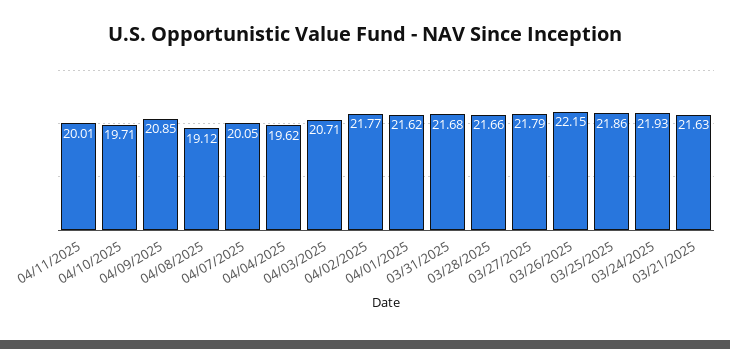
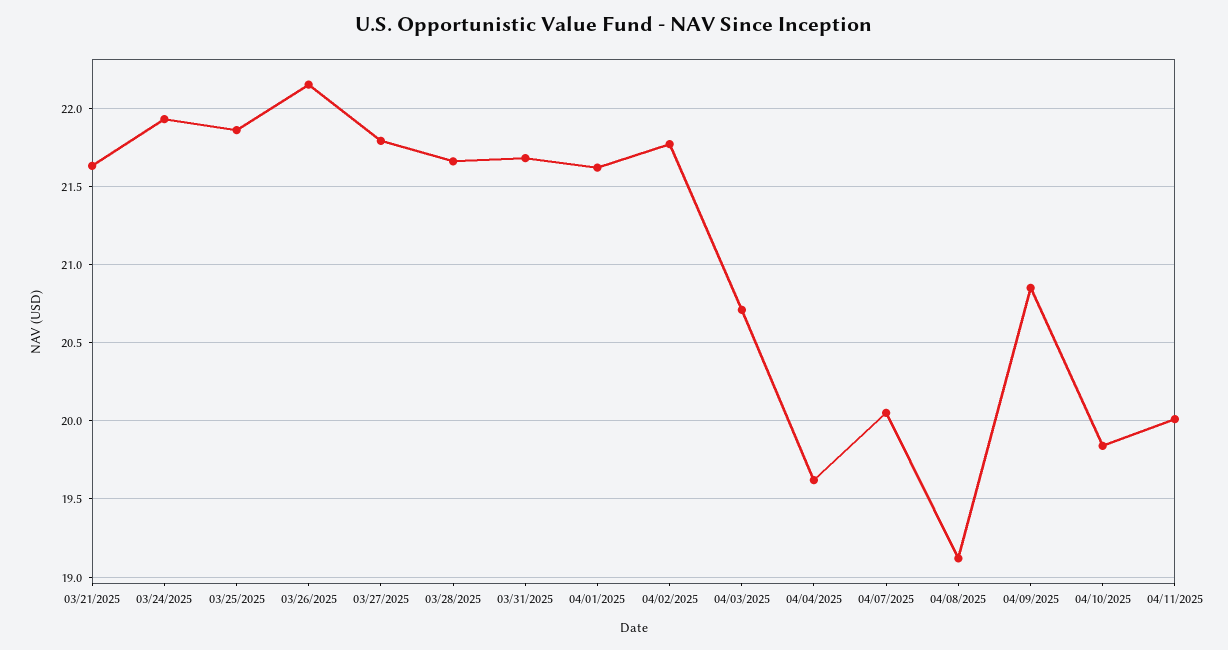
04/10/2025: 19.71 -> 19.85

